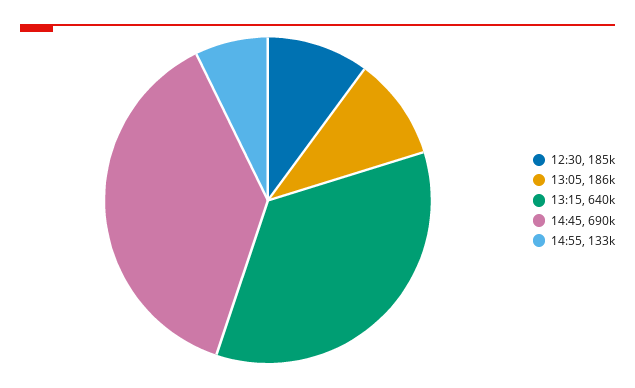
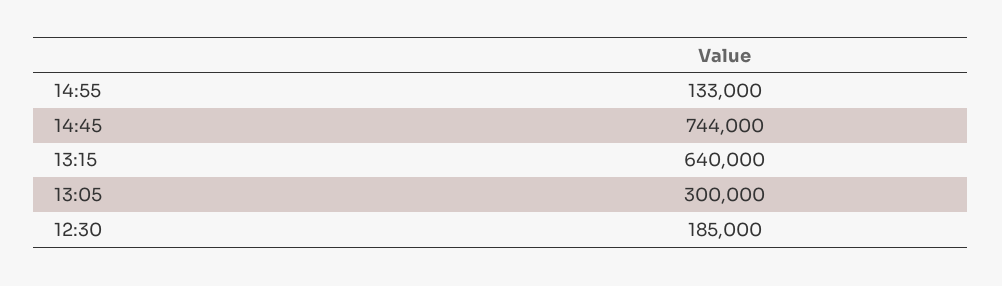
13:05: 186000 -> 300000
14:45: 690000 -> 744000

